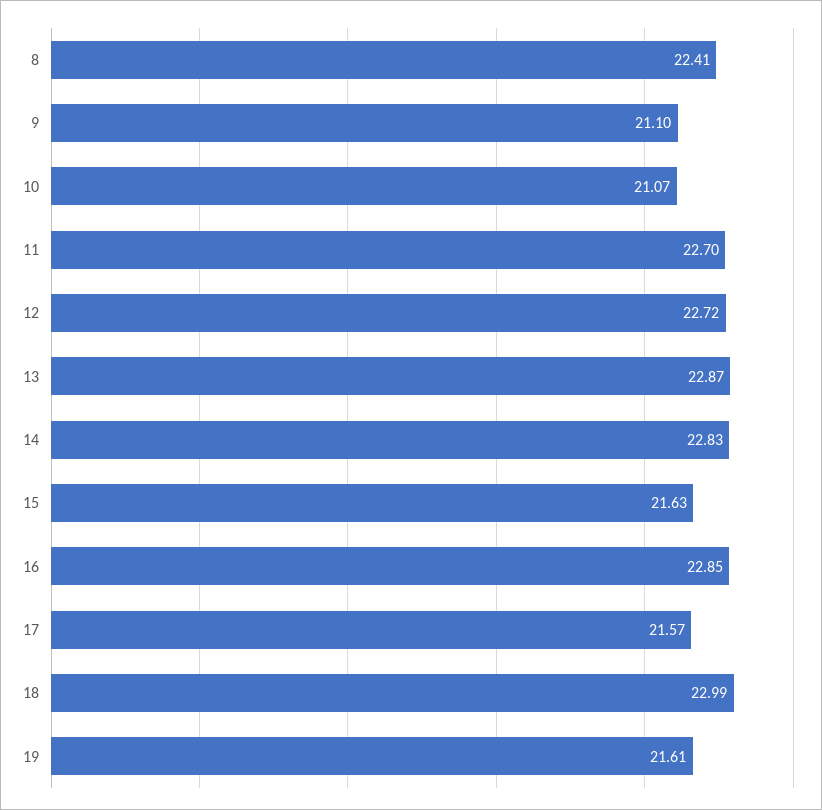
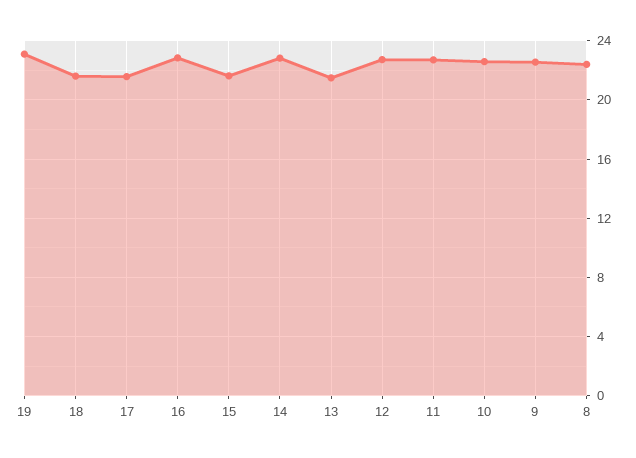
9: 21.1 -> 22.5
10: 21.07 -> 22.5
13: 22.87 -> 21.5
18: 22.99 -> 21.5
19: 21.61 -> 23

